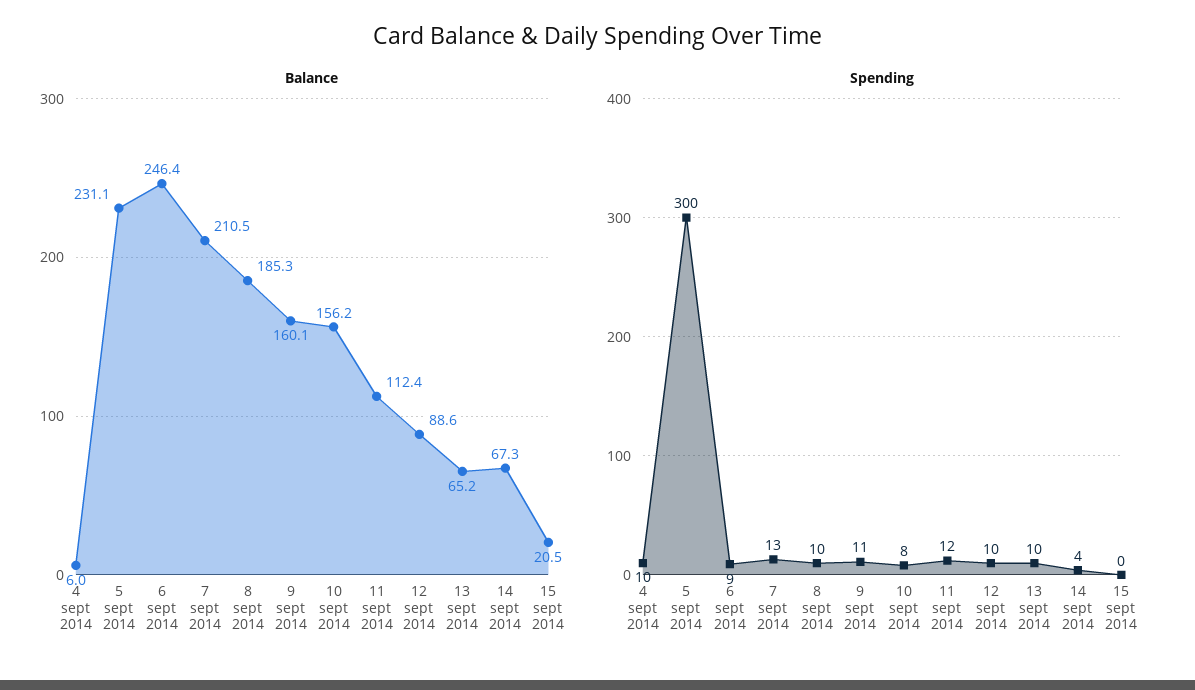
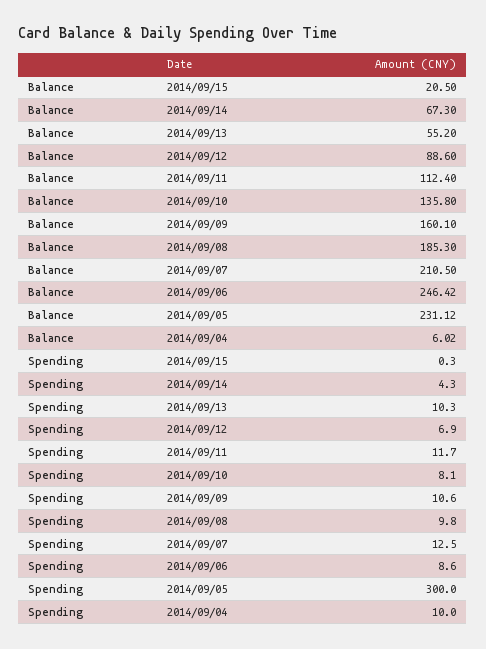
Balance, 10 sept 2014: 156.2 -> 135.8
Balance, 13 sept 2014: 65.2 -> 55.2
Spending, 12 sept 2014: 10 -> 6.9

